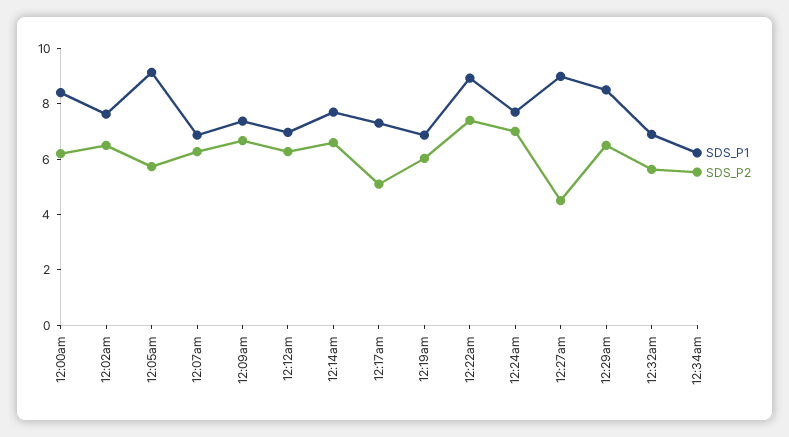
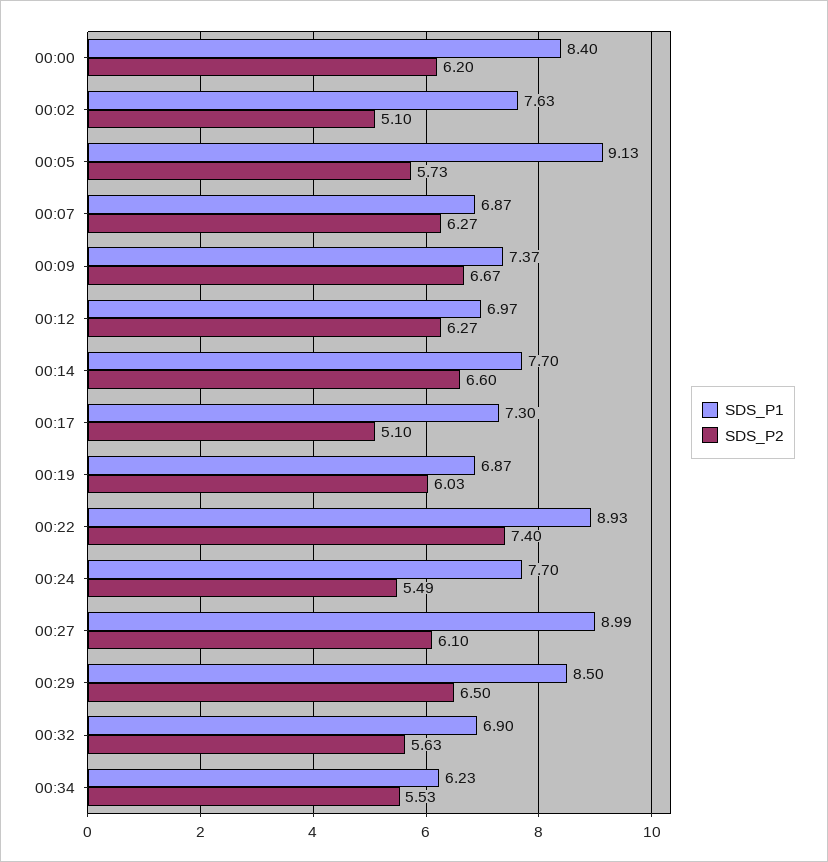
SDS_P2, 12:02am: 6.5 -> 5.1
SDS_P2, 12:24am: 7 -> 5.49
SDS_P2, 12:27am: 4.5 -> 6.1

